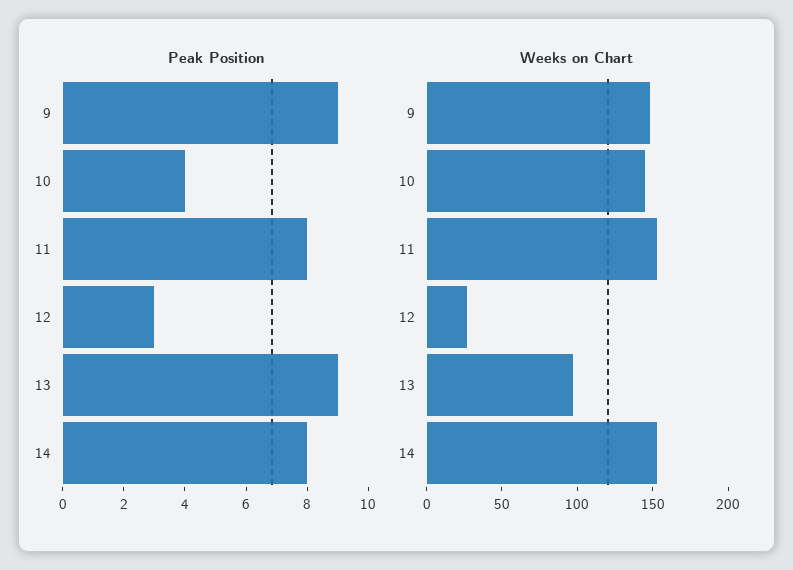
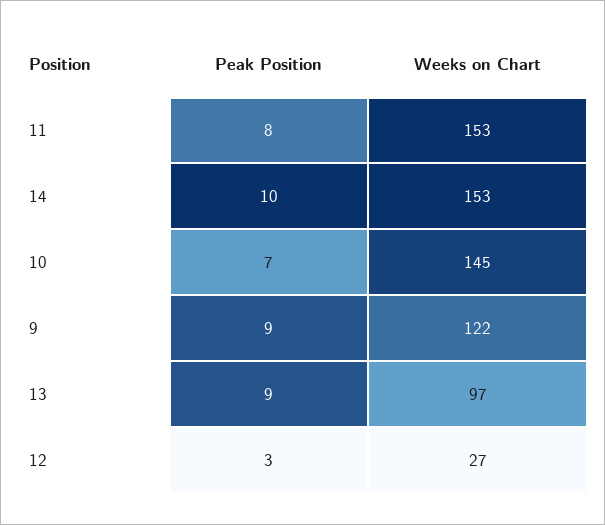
Peak Position, 10: 4 -> 7
Peak Position, 14: 8 -> 10
Weeks on Chart, 9: 150 -> 122

